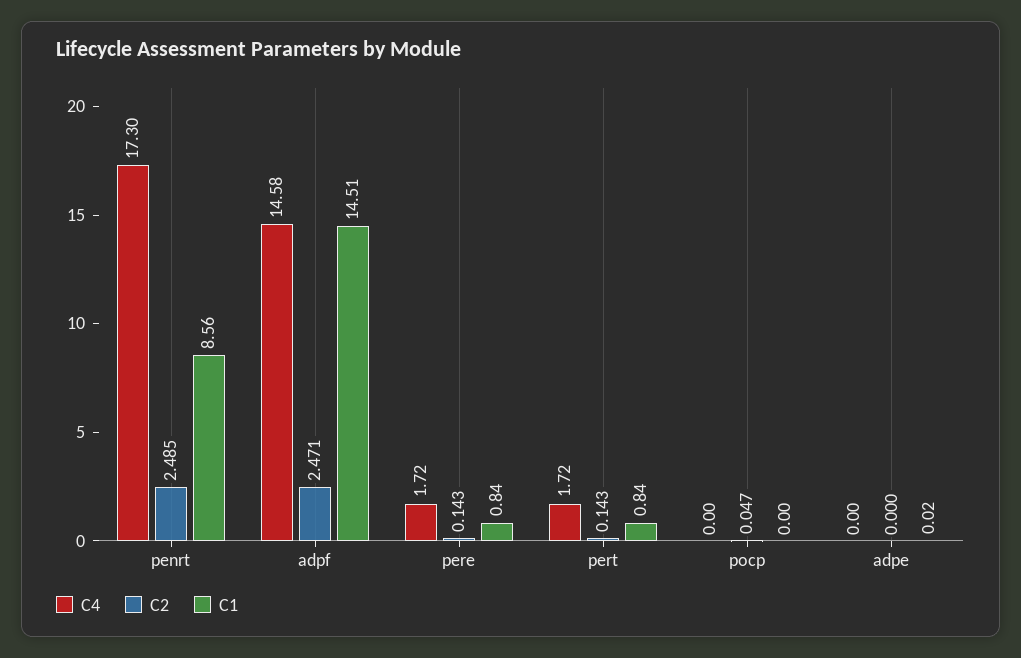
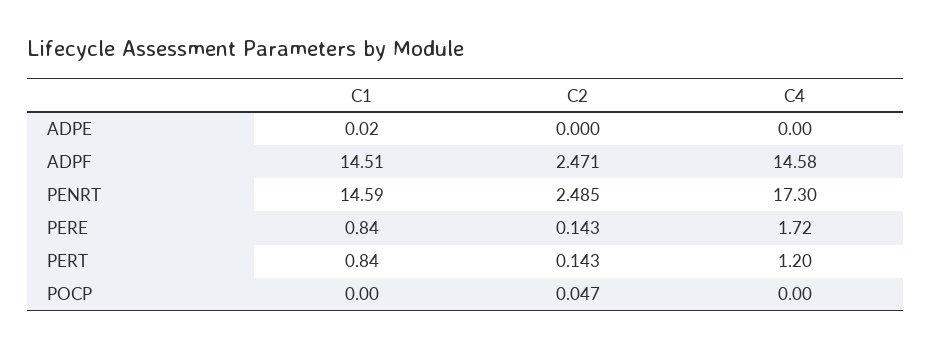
C1, penrt: 8.56 -> 14.59
C4, pert: 1.72 -> 1.2

